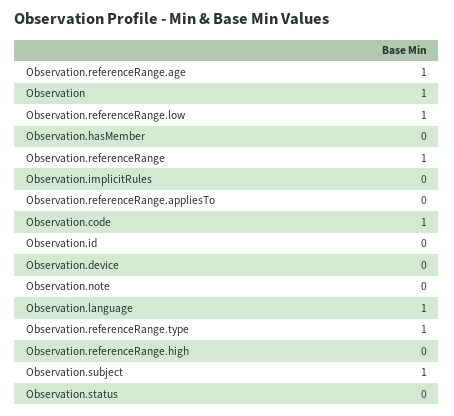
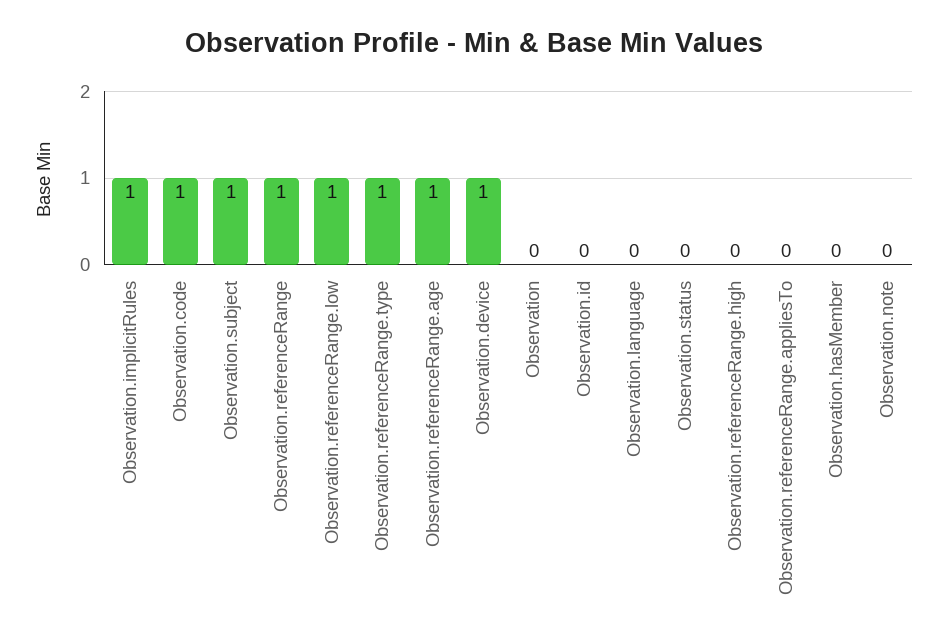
Observation: 1 -> 0
Observation.implicitRules: 0 -> 1
Observation.device: 0 -> 1
Observation.language: 1 -> 0

